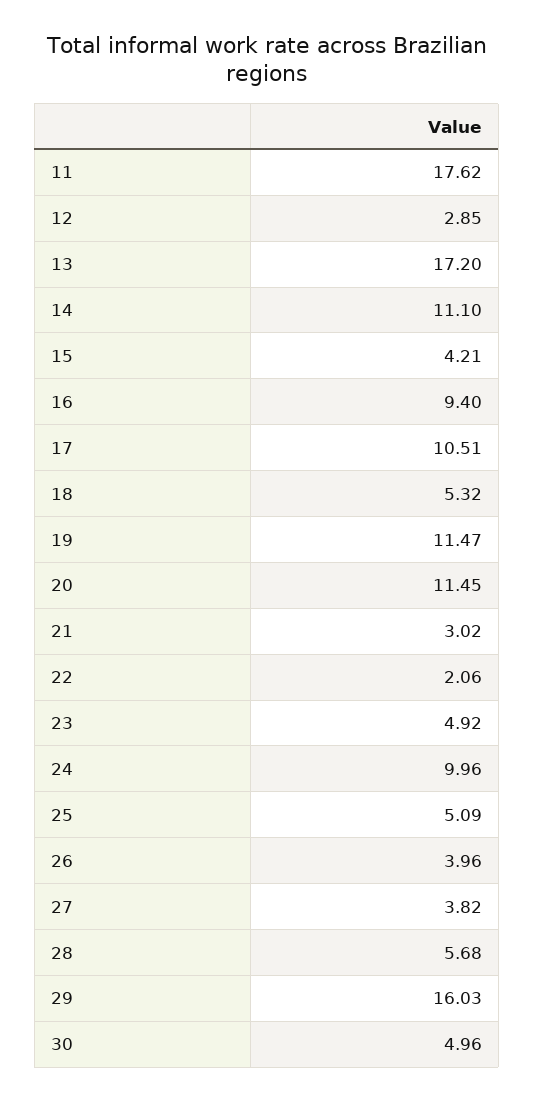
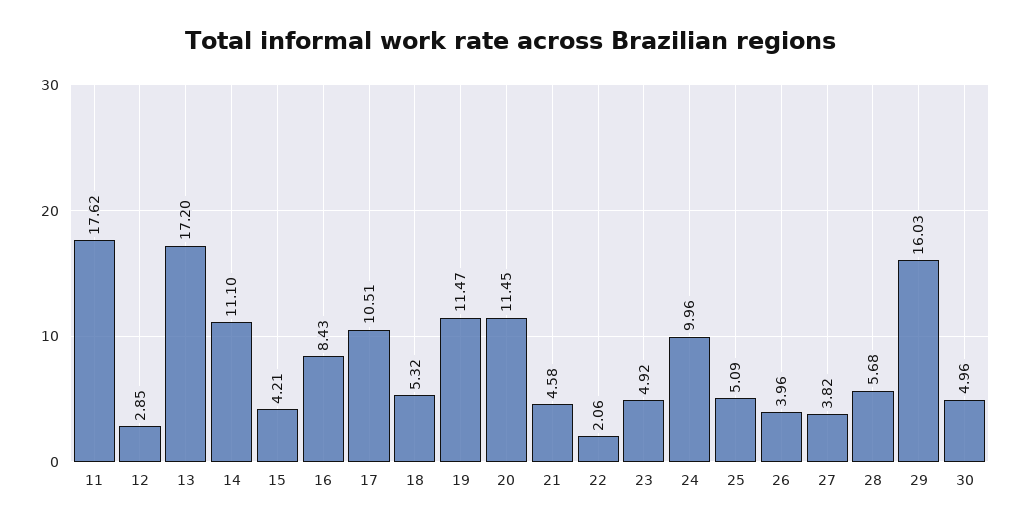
16: 9.4 -> 8.43
21: 3.02 -> 4.58

